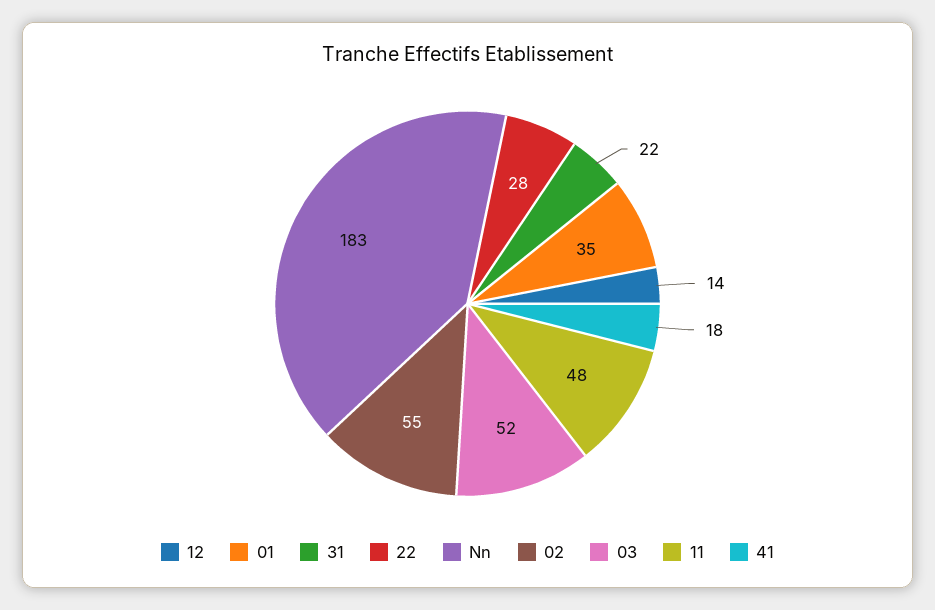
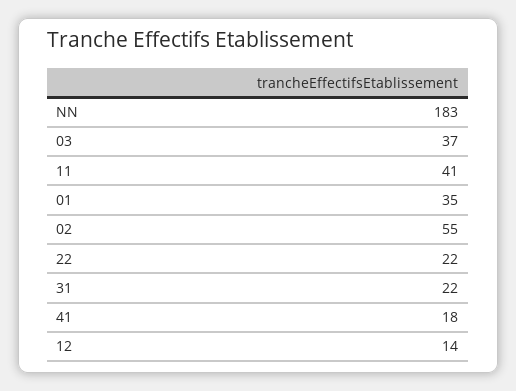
22: 28 -> 22
03: 52 -> 37
11: 48 -> 41

